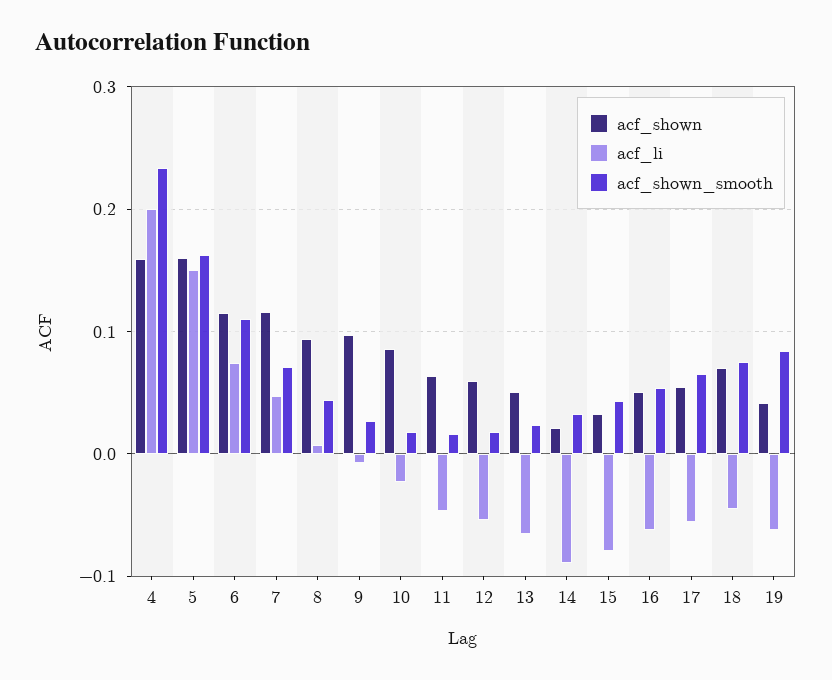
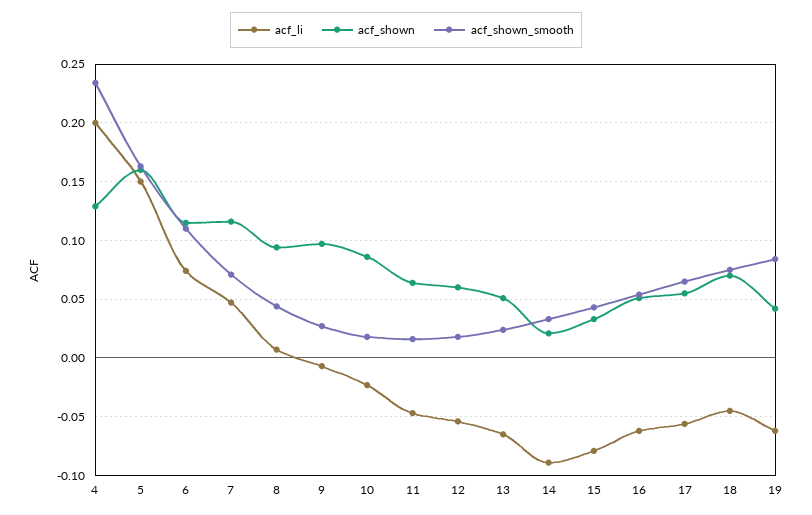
acf_shown, 4: 0.16 -> 0.13

